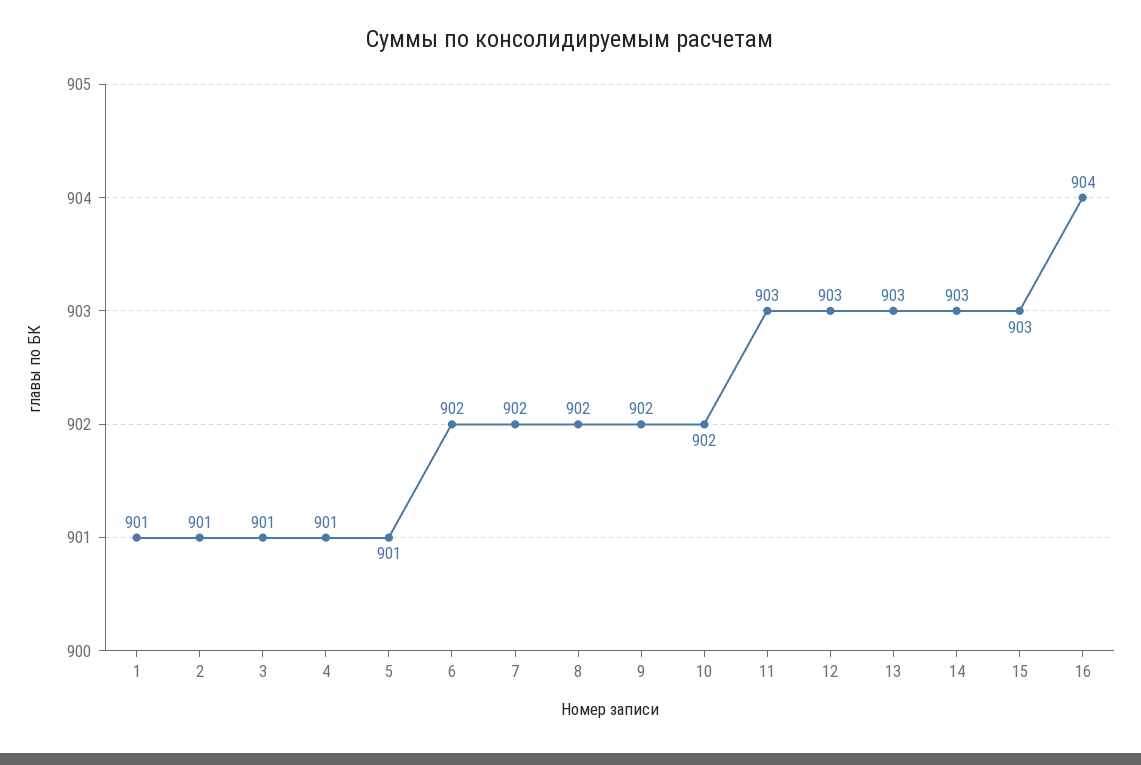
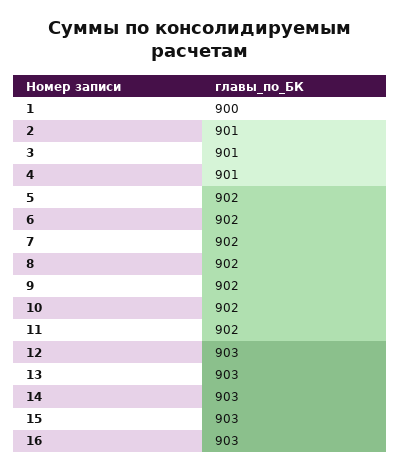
1: 901 -> 900
5: 901 -> 902
11: 903 -> 902
16: 904 -> 903

